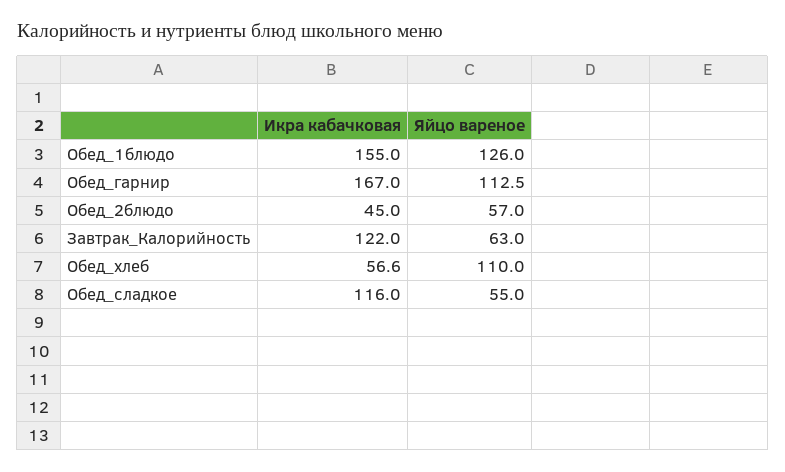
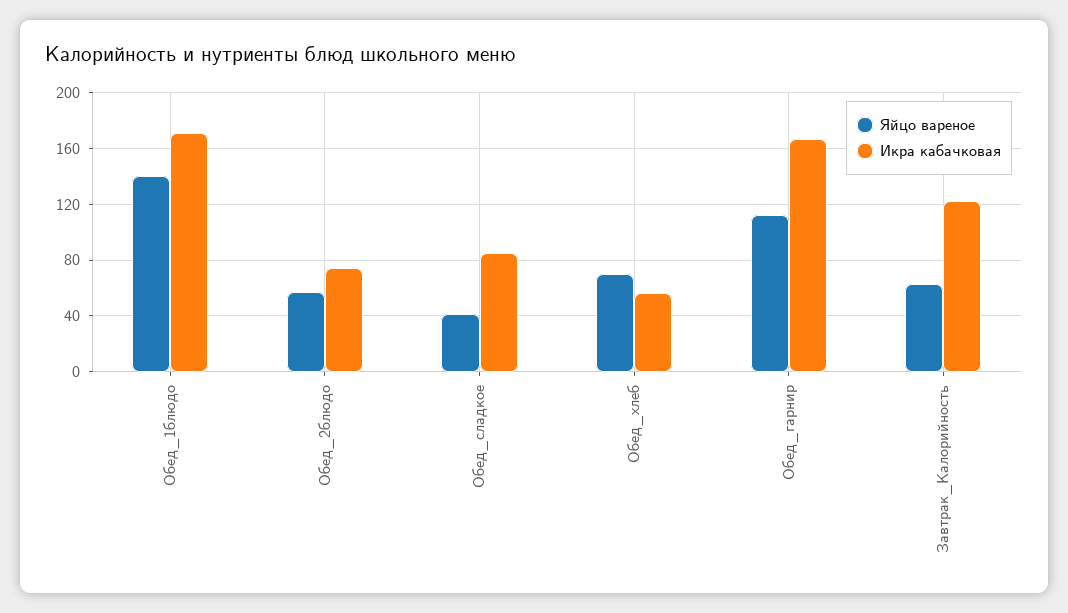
Икра кабачковая, Обед_1блюдо: 155 -> 170
Яйцо вареное, Обед_1блюдо: 126 -> 140
Икра кабачковая, Обед_2блюдо: 45 -> 75
Яйцо вареное, Обед_хлеб: 110 -> 70
Икра кабачковая, Обед_сладкое: 116 -> 85
Яйцо вареное, Обед_сладкое: 55 -> 40

